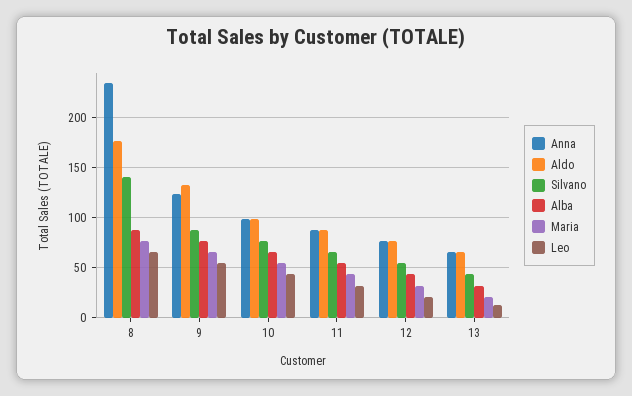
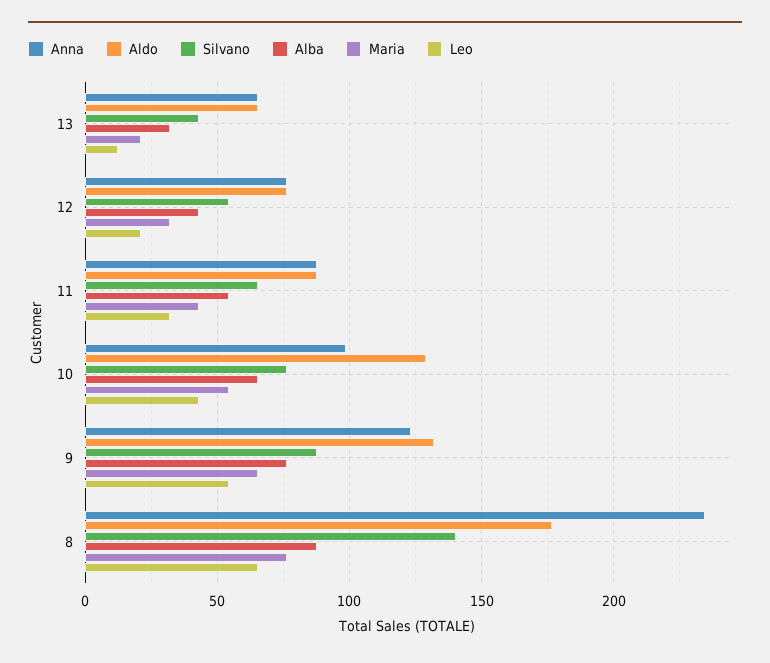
Aldo, 10: 100 -> 130

